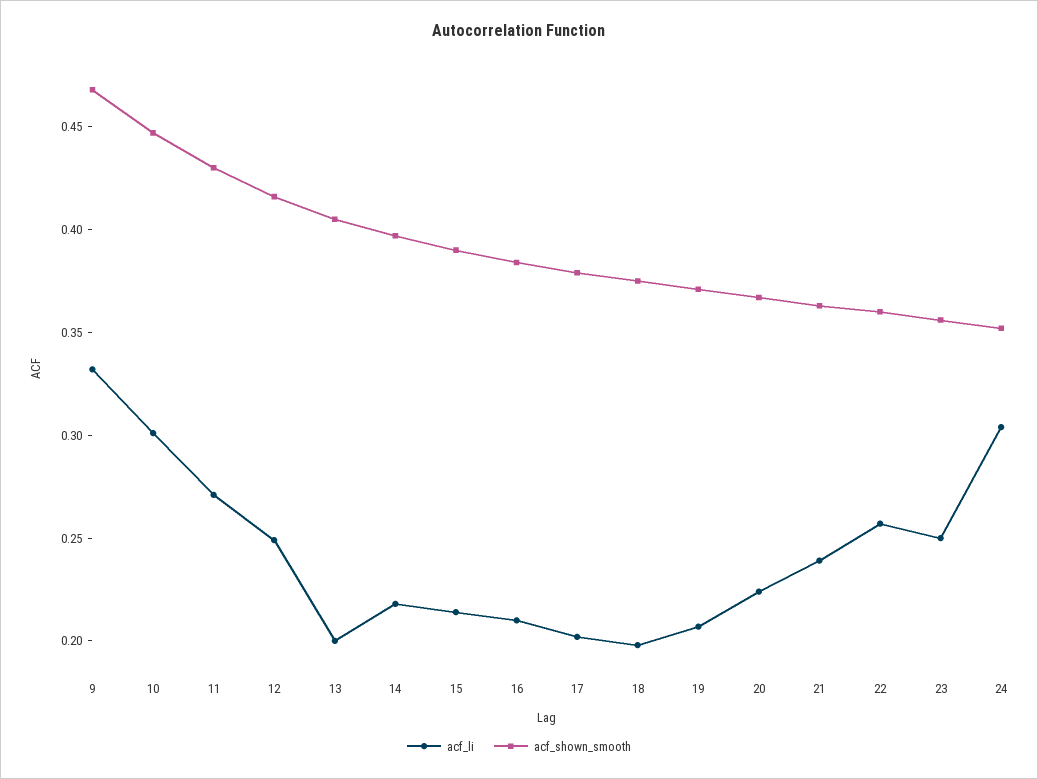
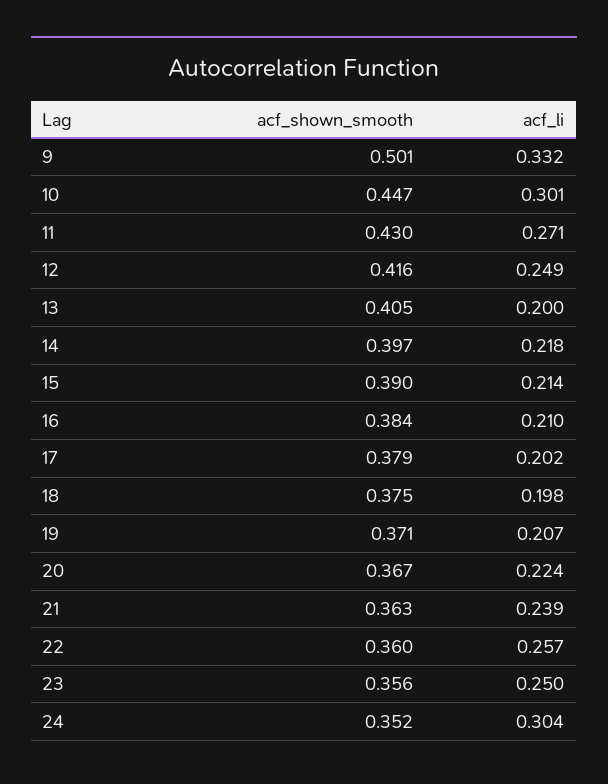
acf_shown_smooth, 9: 0.47 -> 0.501

